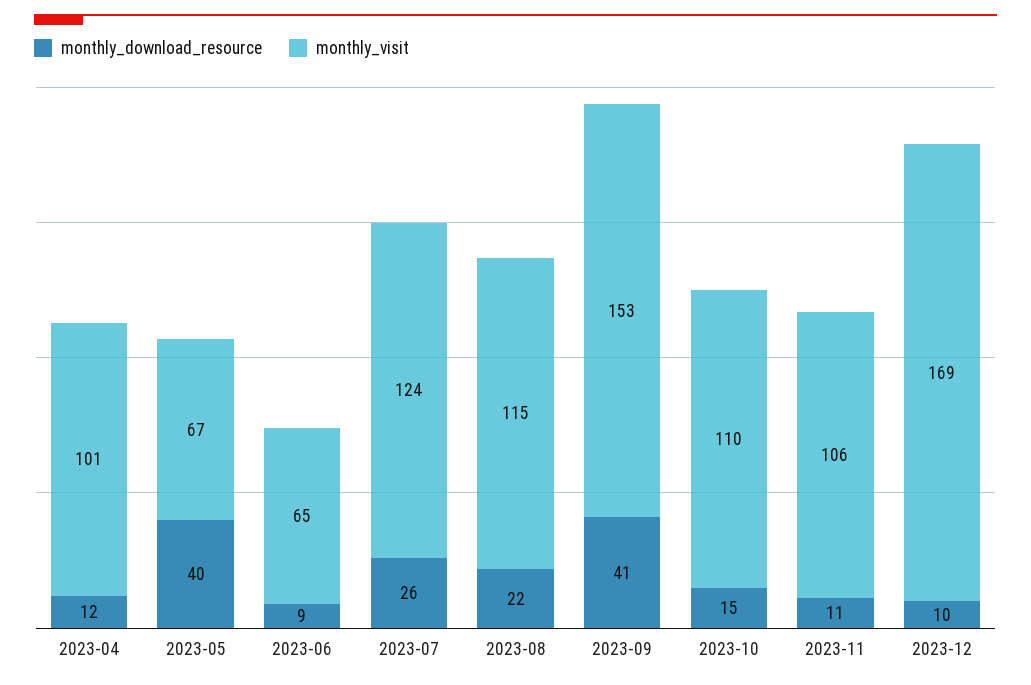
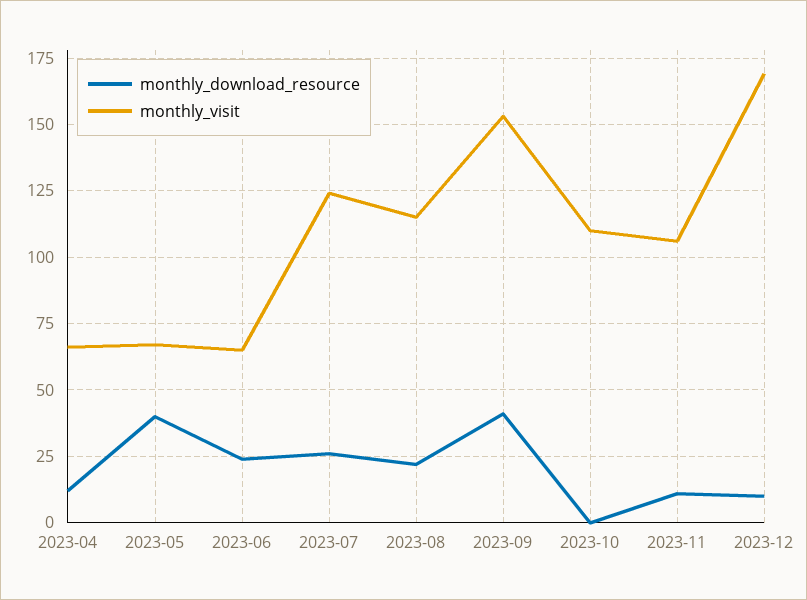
monthly_visit, 2023-04: 101 -> 65
monthly_download_resource, 2023-06: 9 -> 25
monthly_download_resource, 2023-10: 15 -> 0

